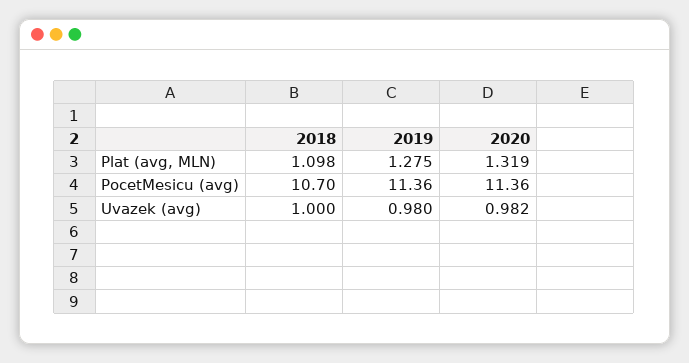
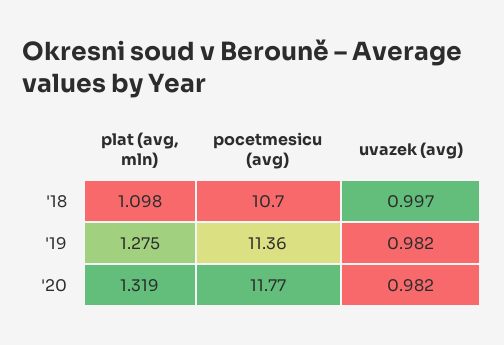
2020, PocetMesicu (avg): 11.36 -> 11.77
2018, Uvazek (avg): 1 -> 0.997
2019, Uvazek (avg): 0.98 -> 0.982

